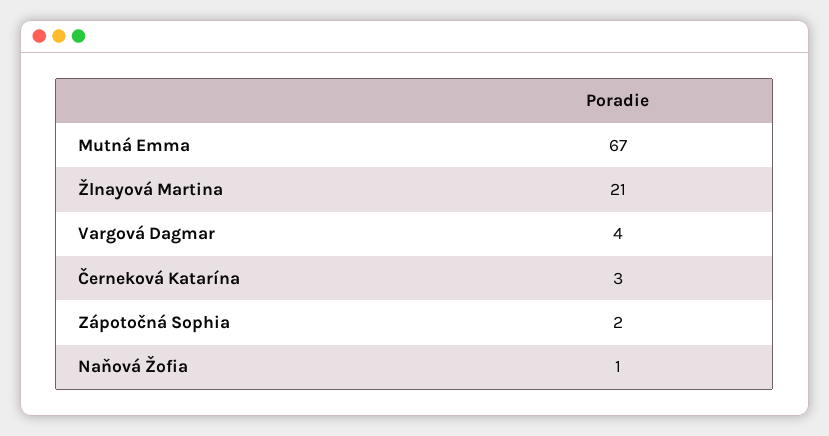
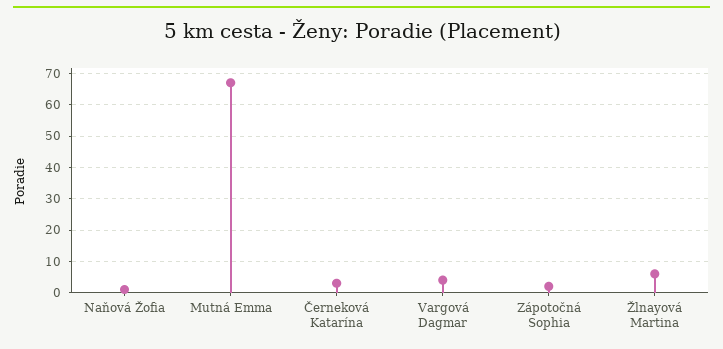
Žlnayová Martina: 21 -> 5

